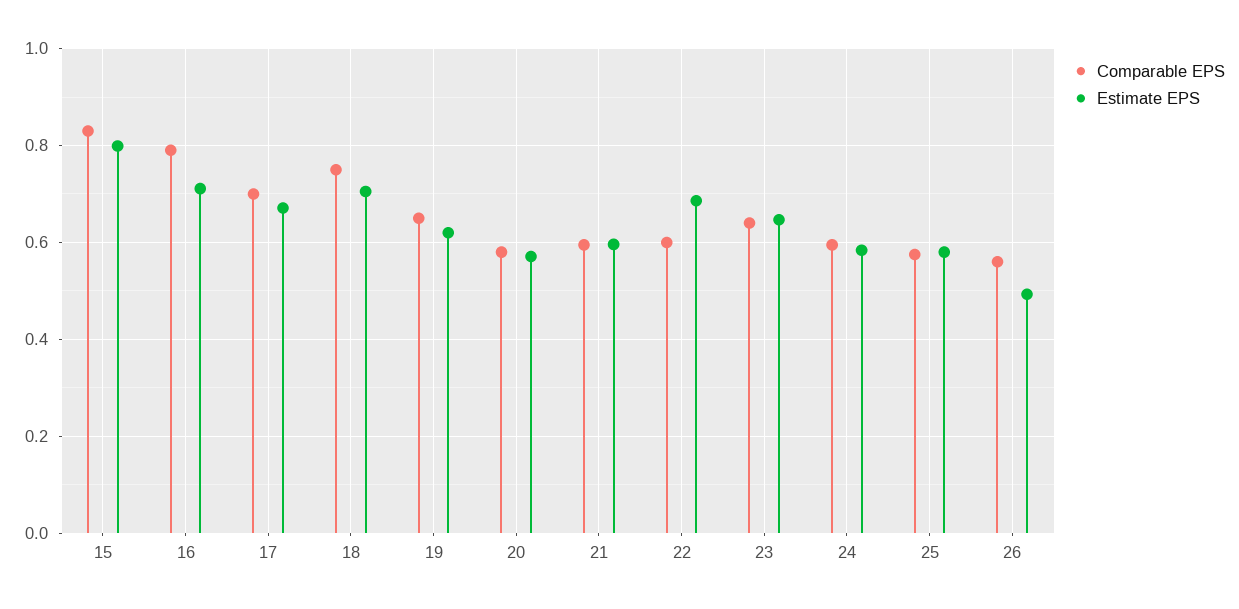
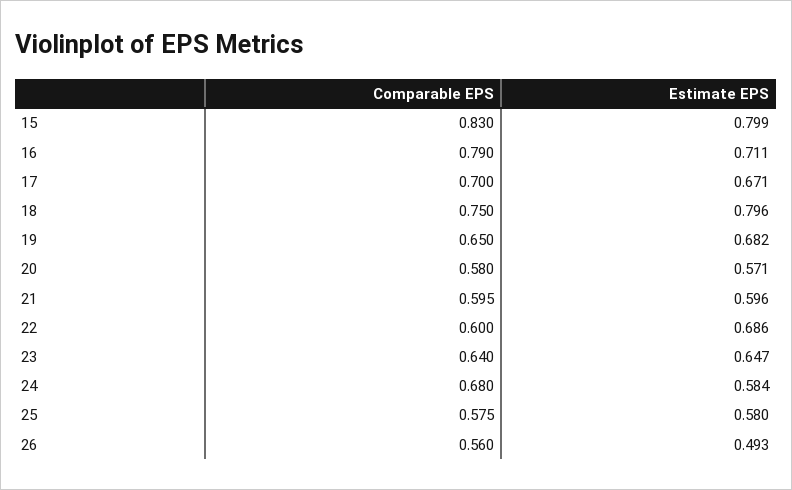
Estimate EPS, 18: 0.7 -> 0.796
Estimate EPS, 19: 0.62 -> 0.682
Comparable EPS, 24: 0.6 -> 0.68

